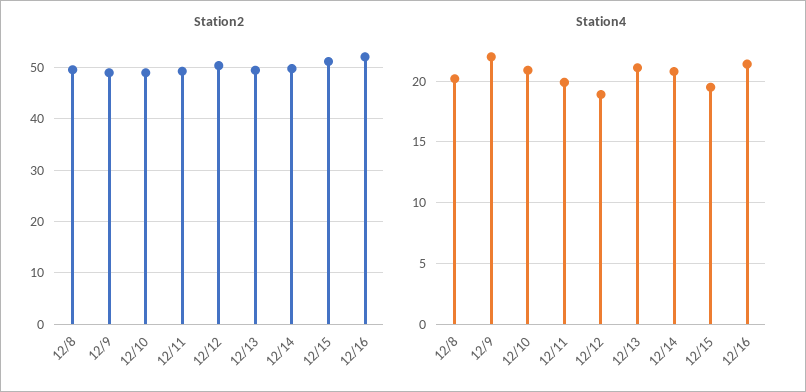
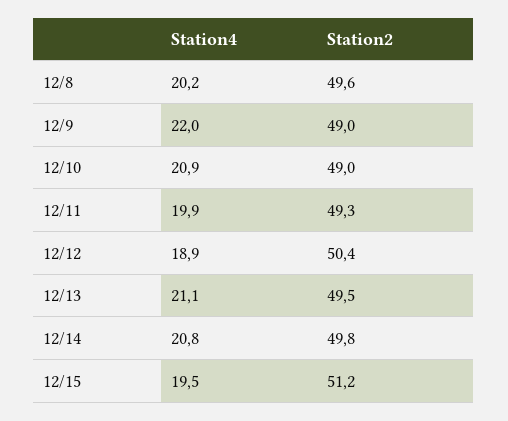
Station2, 12/16: 52 -> none
Station4, 12/16: 21.5 -> none

